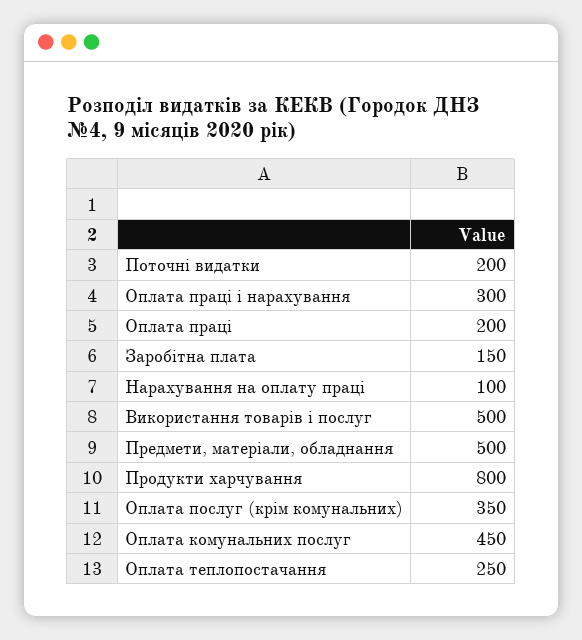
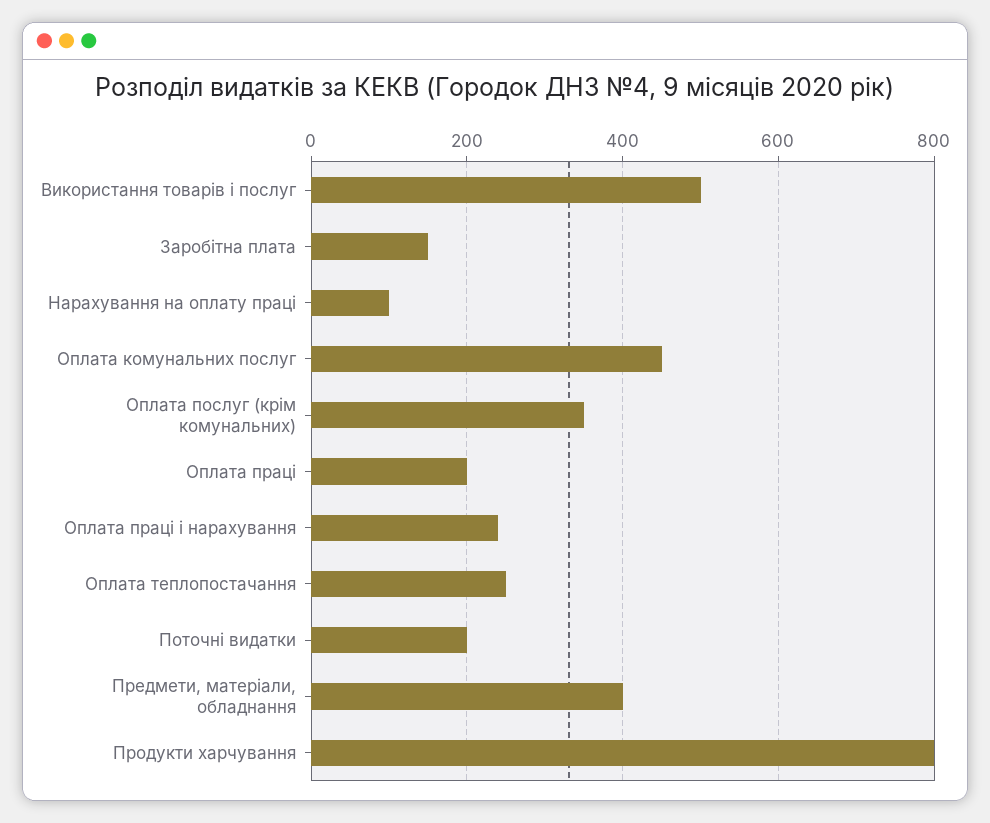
Оплата праці і нарахування: 300 -> 240
Предмети, матеріали, обладнання: 500 -> 400

